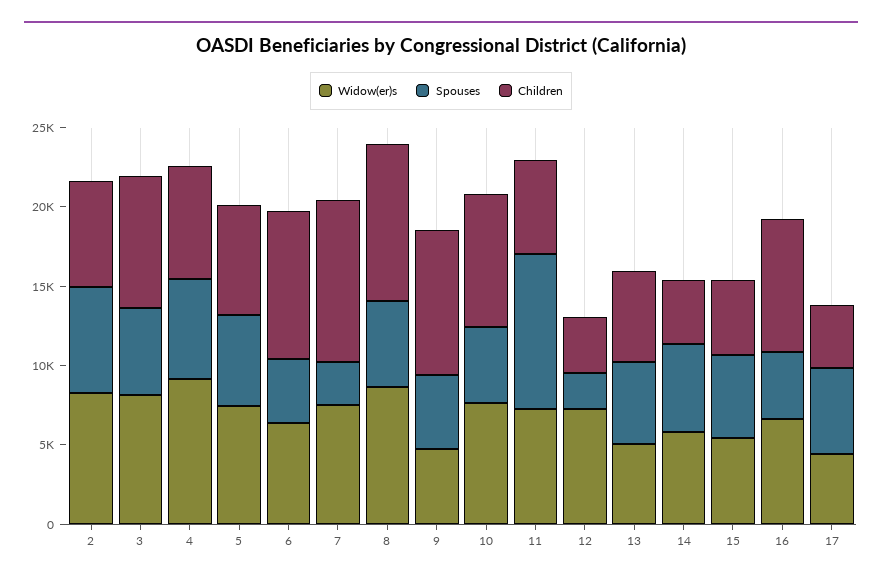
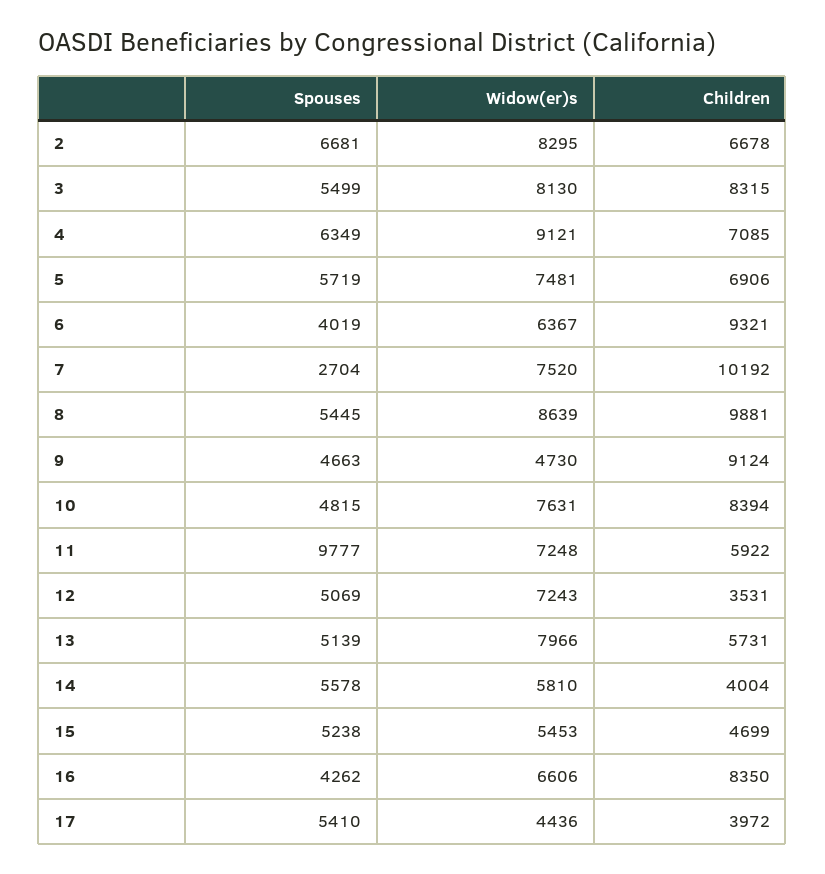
Spouses, 12: 2000 -> 5069
Widow(er)s, 13: 5000 -> 7966

